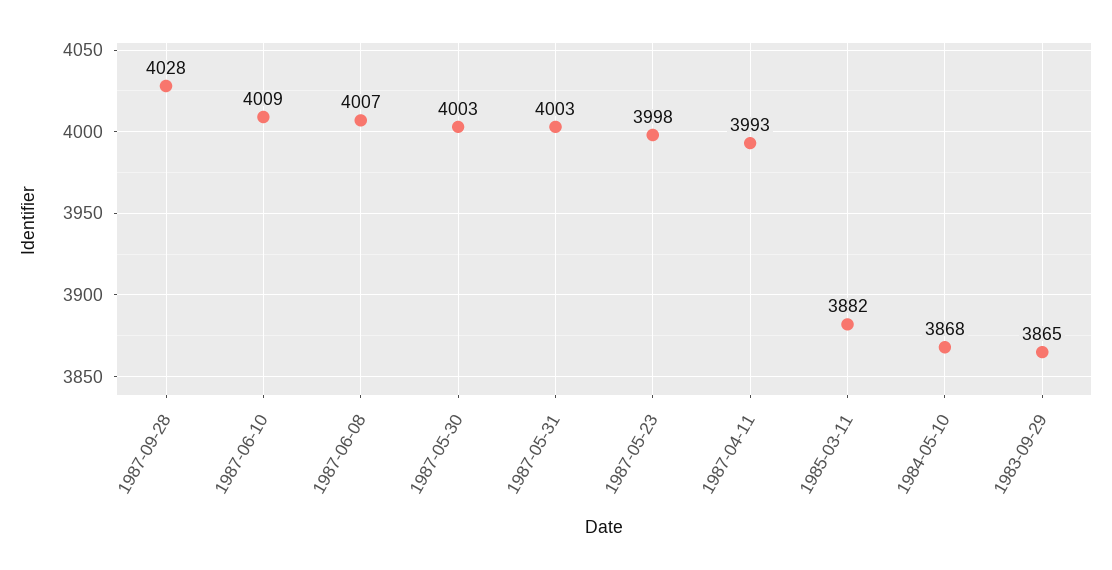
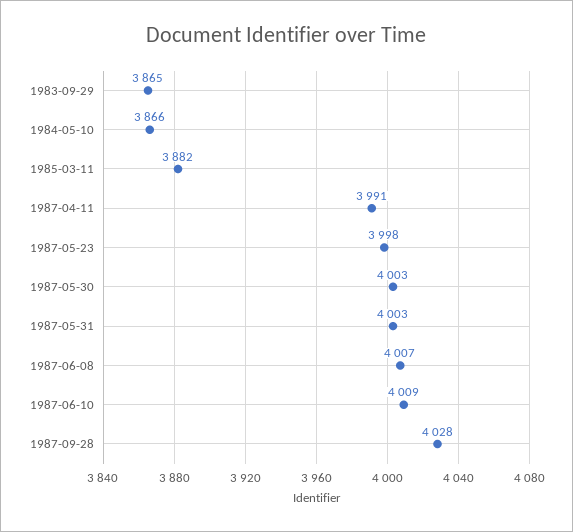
1987-04-11: 3993 -> 3991
1984-05-10: 3868 -> 3866

